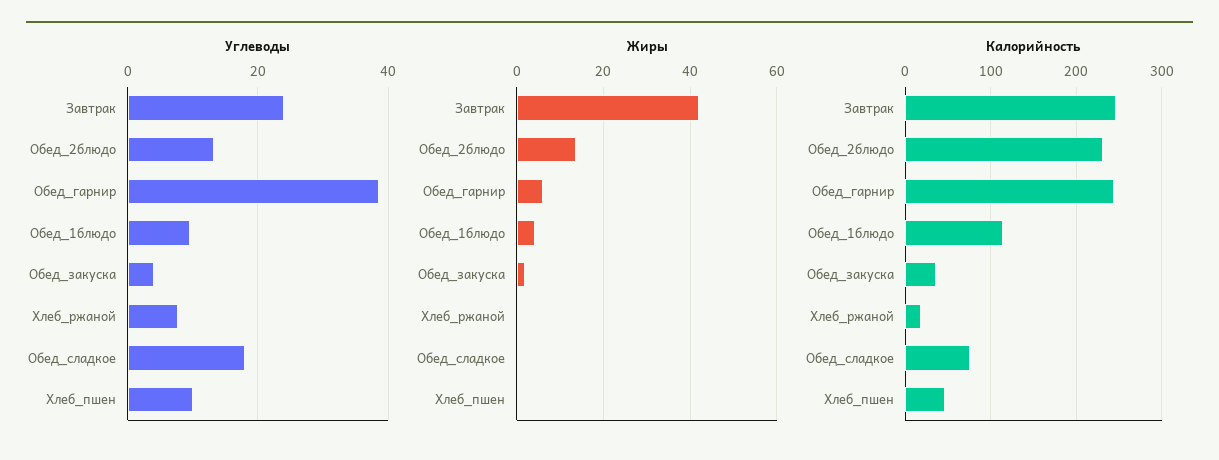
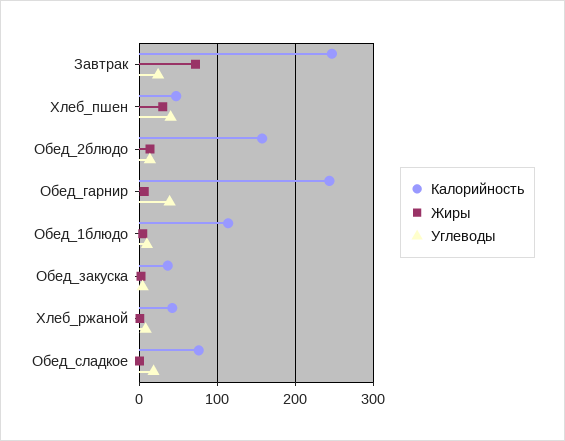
Углеводы, Хлеб_пшен: 10 -> 40
Жиры, Завтрак: 42 -> 70
Жиры, Хлеб_пшен: 0 -> 30
Калорийность, Обед_2блюдо: 230 -> 160
Калорийность, Хлеб_ржаной: 20 -> 40

